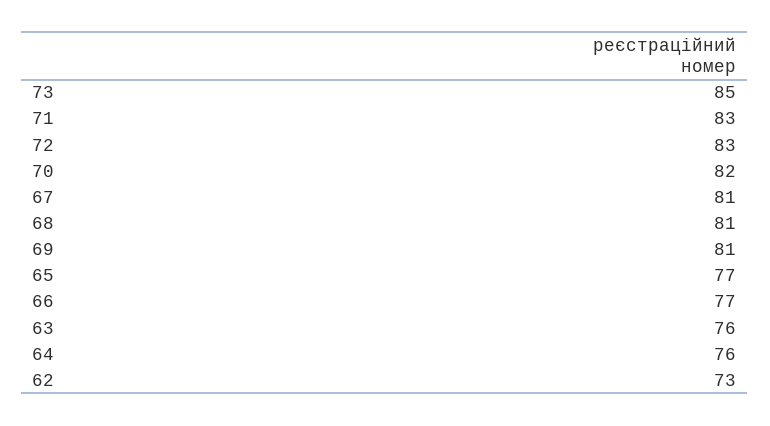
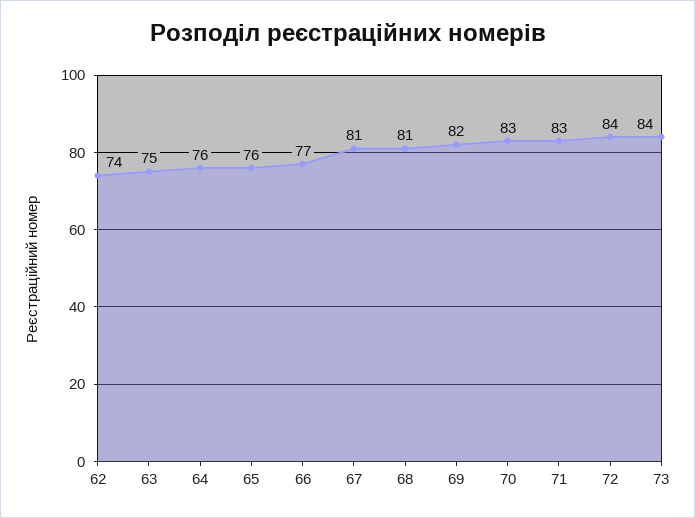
73: 85 -> 84
72: 83 -> 84
70: 82 -> 83
69: 81 -> 82
65: 77 -> 76
63: 76 -> 75
62: 73 -> 74

